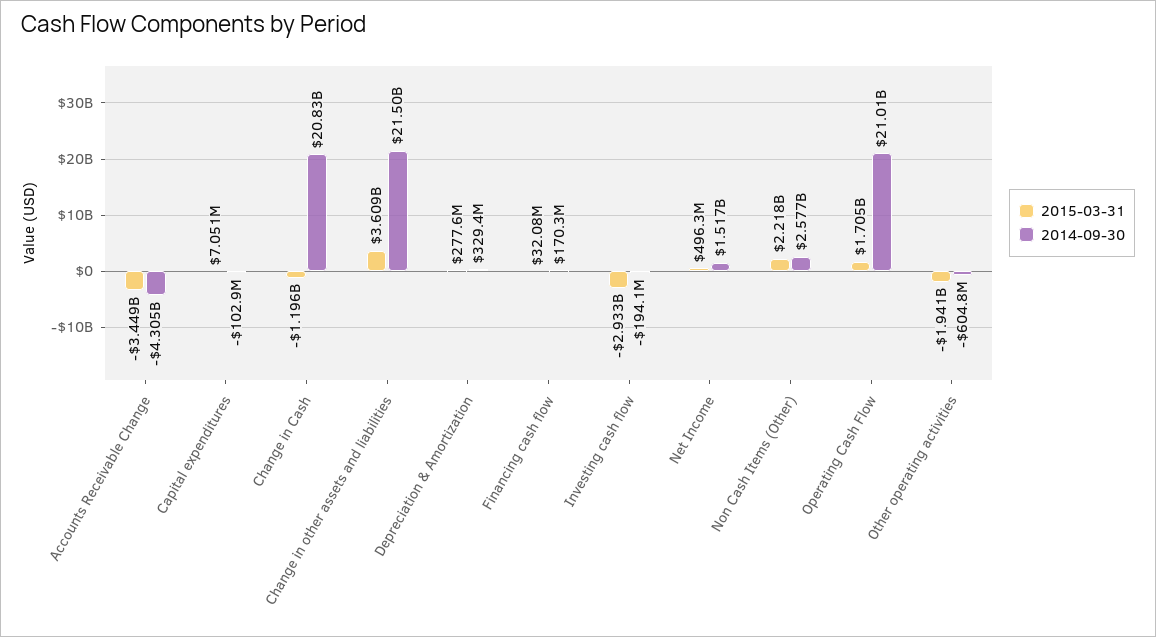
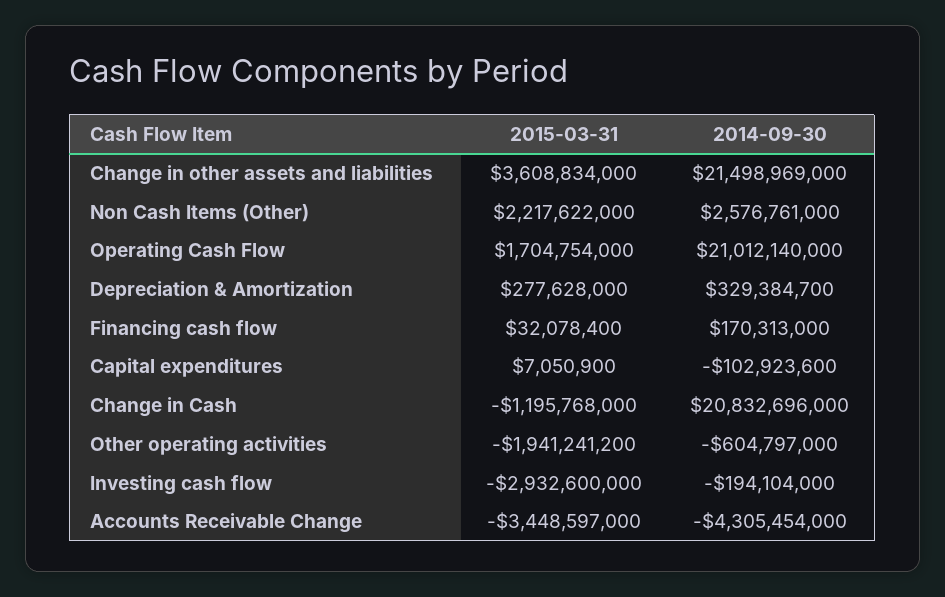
2015-03-31, Net Income: 496300000 -> none
2014-09-30, Net Income: 1517000000 -> none

